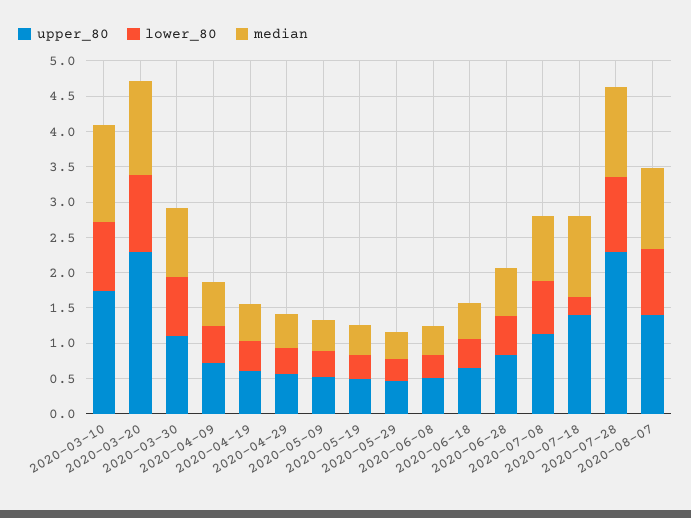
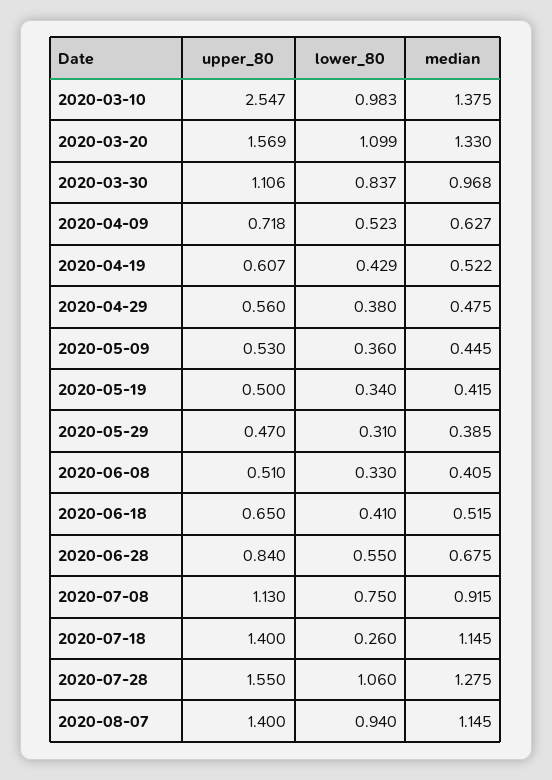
upper_80, 2020-03-10: 1.75 -> 2.547
upper_80, 2020-03-20: 2.25 -> 1.569
upper_80, 2020-07-28: 2.25 -> 1.55

